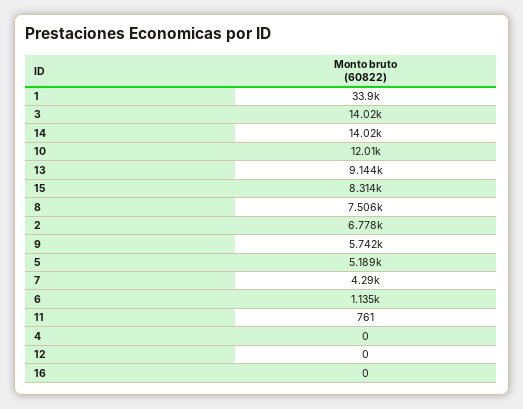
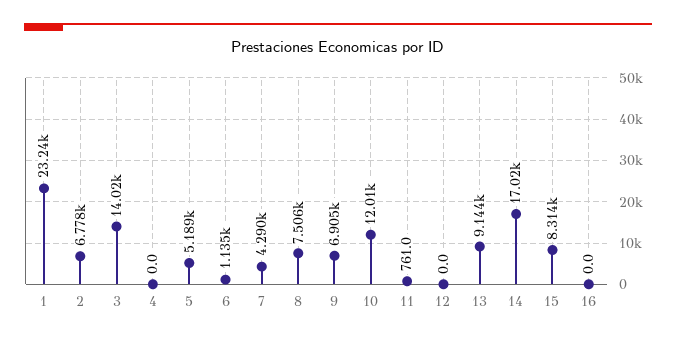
1: 33900 -> 23240
14: 14020 -> 17020
9: 5742 -> 6905

